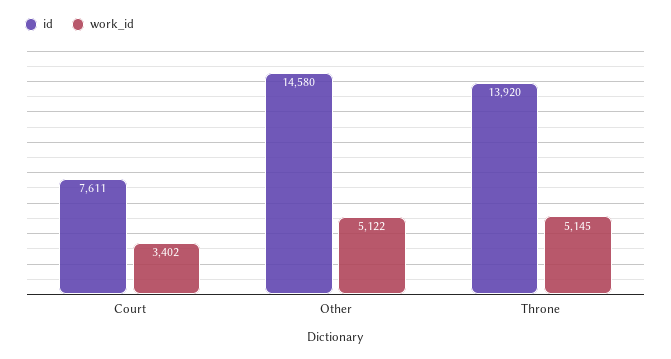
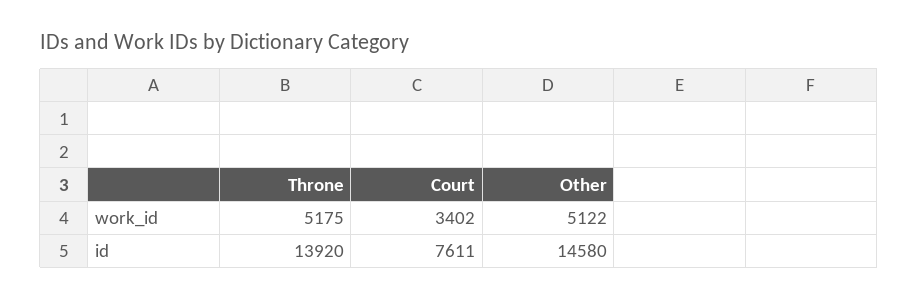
work_id, Throne: 5145 -> 5175

